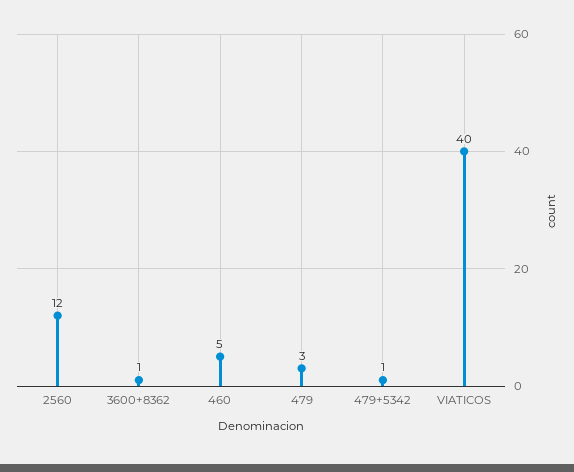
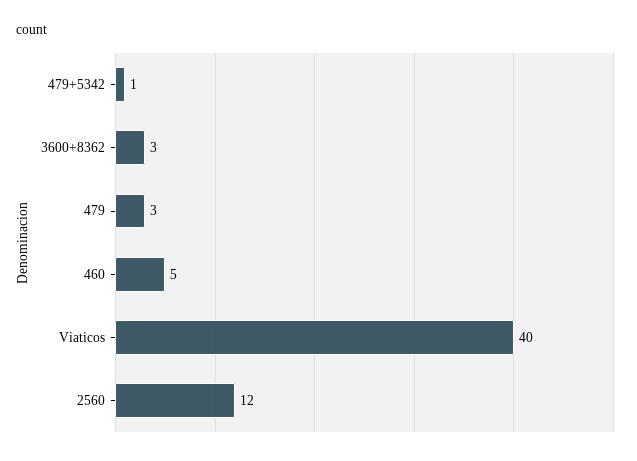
3600+8362: 1 -> 3

